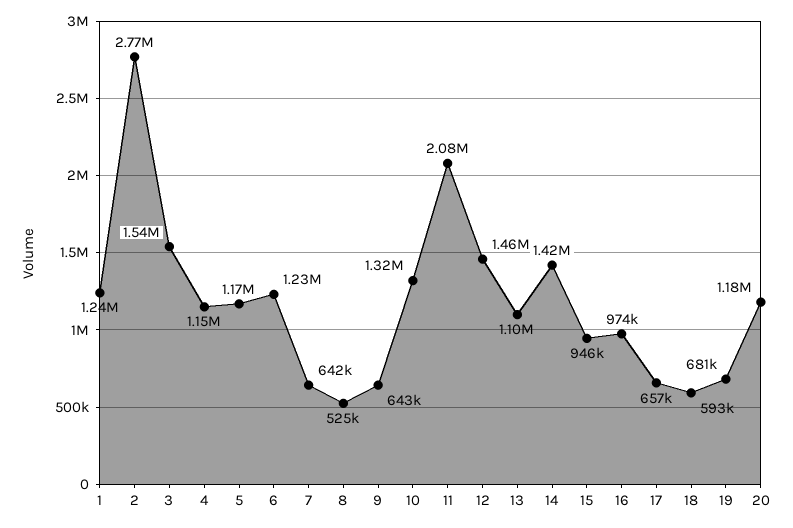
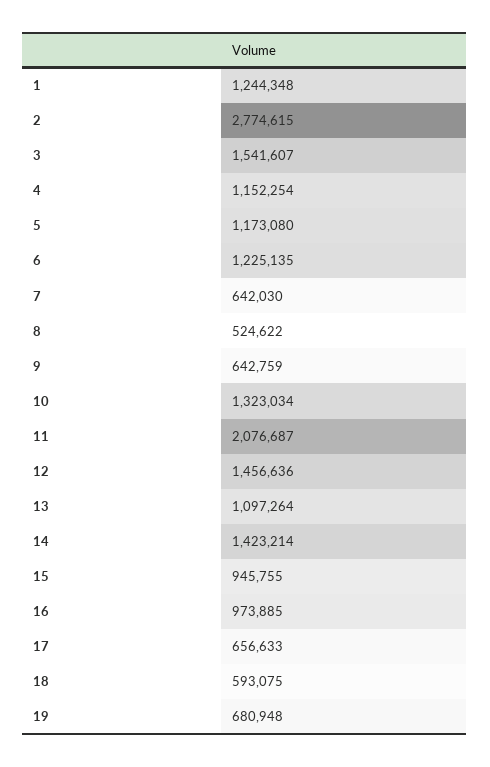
20: 1180000 -> none

